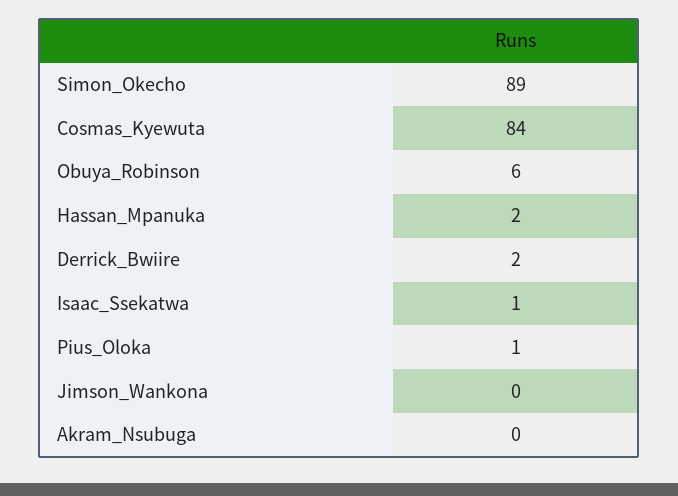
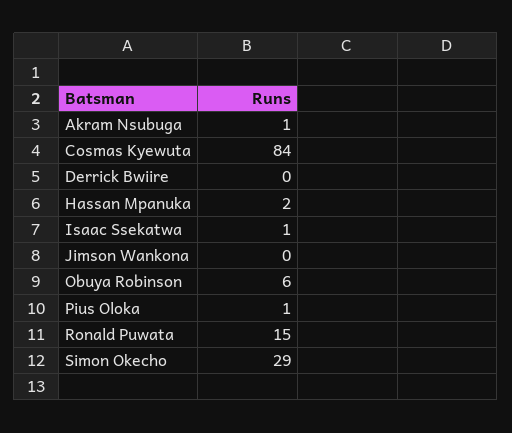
Simon_Okecho: 89 -> 29
Derrick_Bwiire: 2 -> 0
Akram_Nsubuga: 0 -> 1
Ronald Puwata: none -> 15

